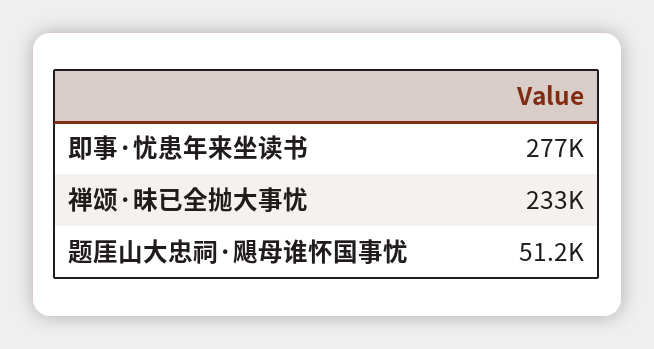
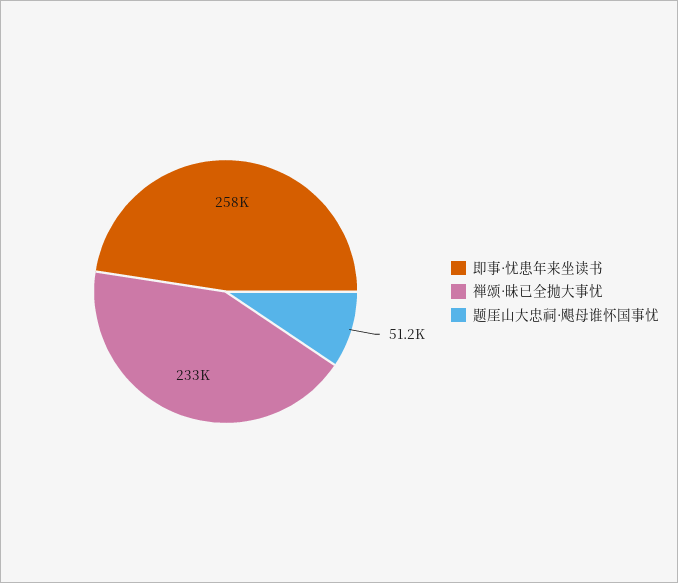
即事·忧患年来坐读书: 277000 -> 258000

